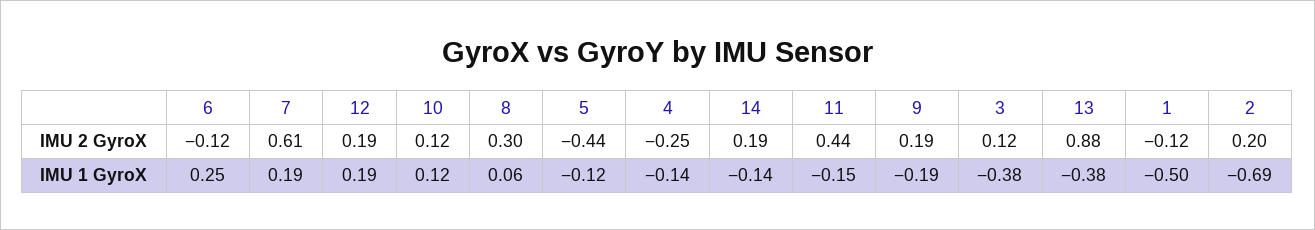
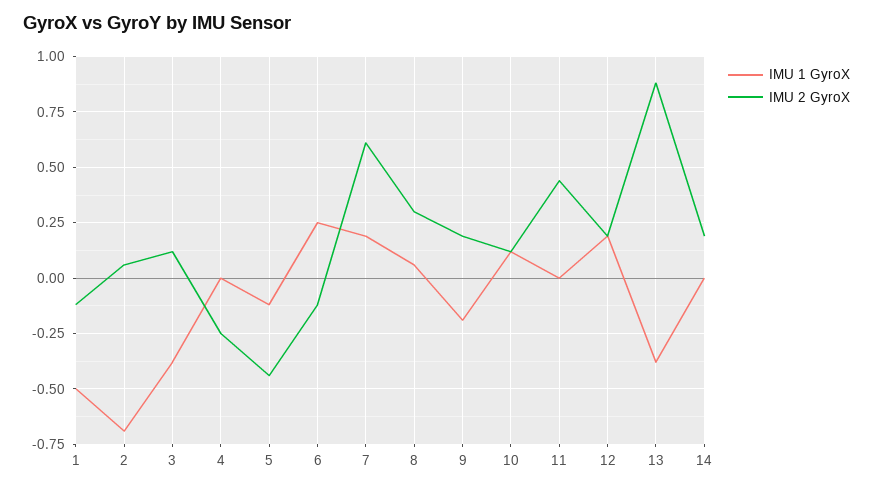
IMU 2 GyroX, 2: 0.2 -> 0.05
IMU 1 GyroX, 4: -0.14 -> 0
IMU 1 GyroX, 14: -0.14 -> 0
IMU 1 GyroX, 11: -0.15 -> 0

